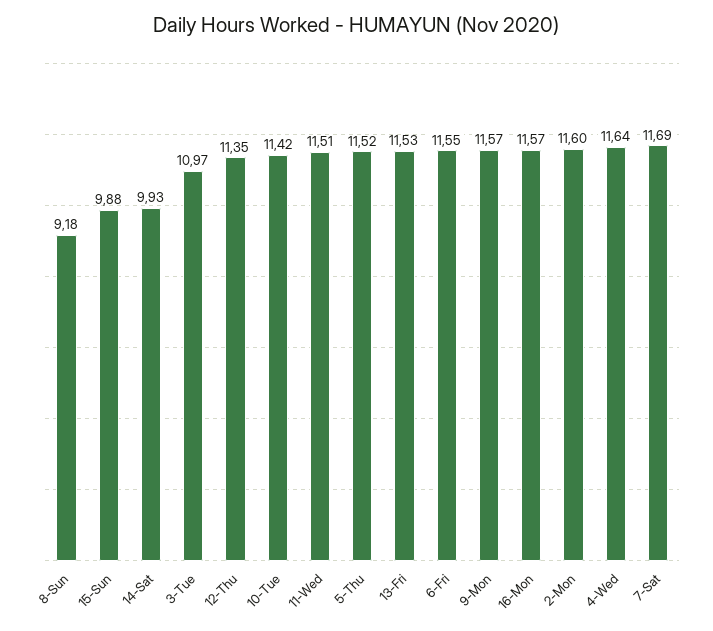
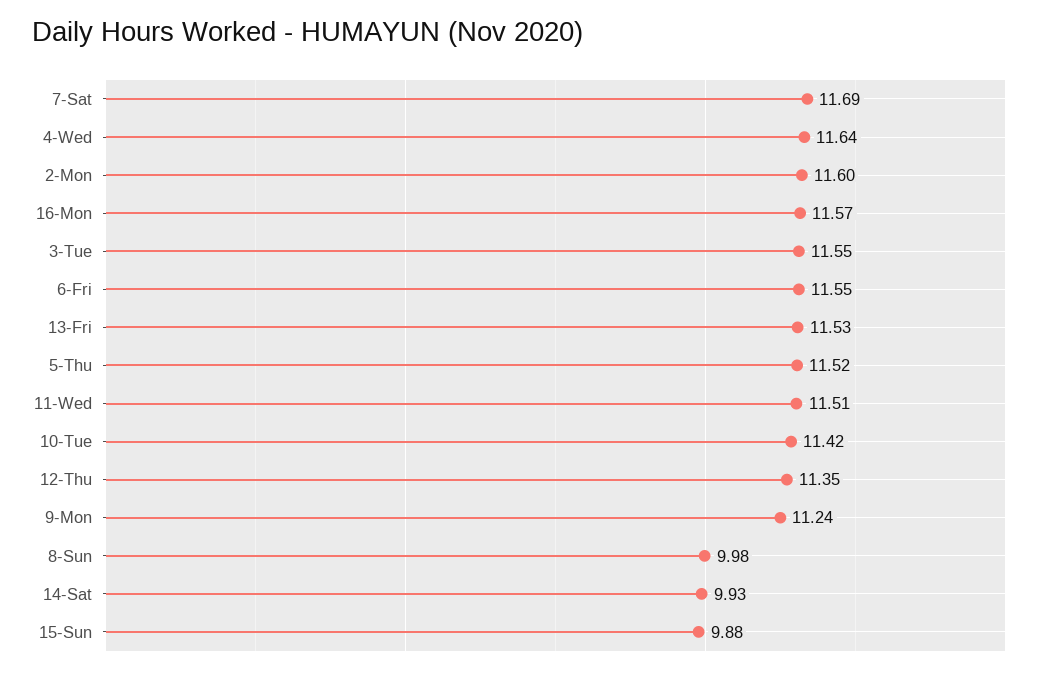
8-Sun: 9.18 -> 9.98
3-Tue: 10.97 -> 11.55
9-Mon: 11.57 -> 11.24

